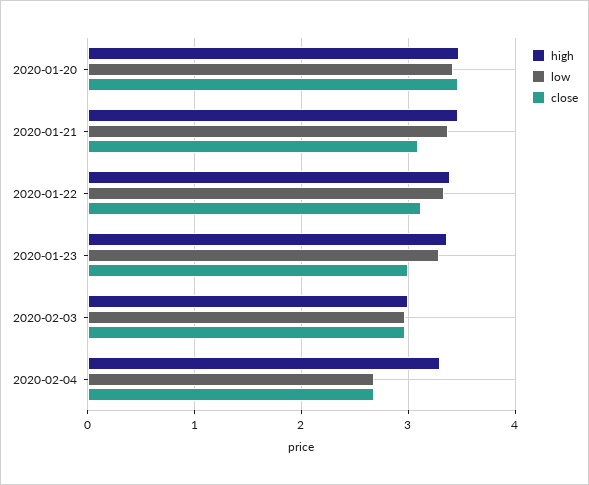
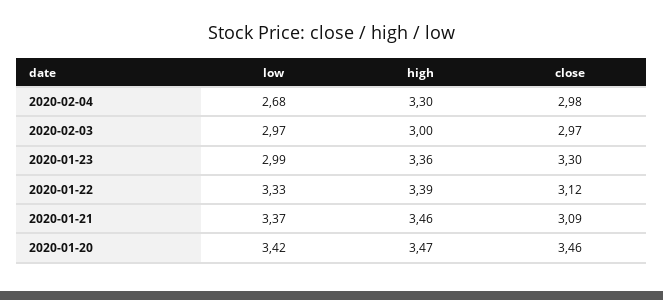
low, 2020-01-23: 3.3 -> 2.99
close, 2020-01-23: 3 -> 3.3
close, 2020-02-04: 2.7 -> 2.98

